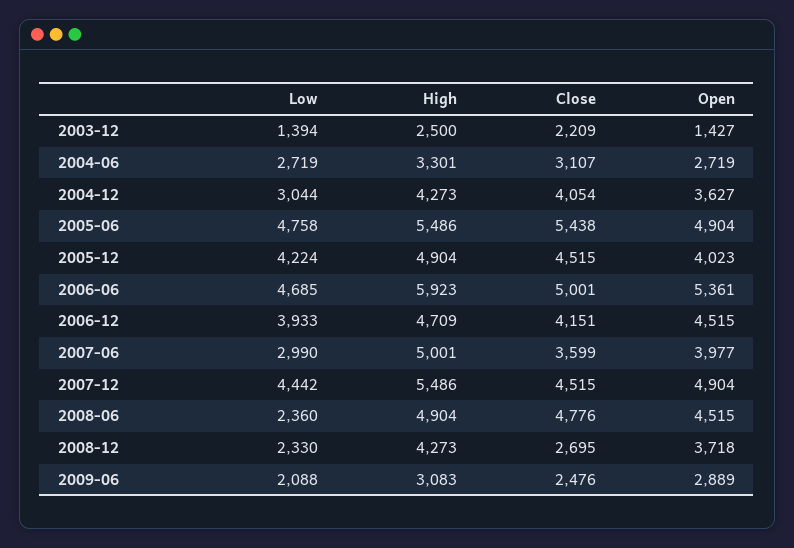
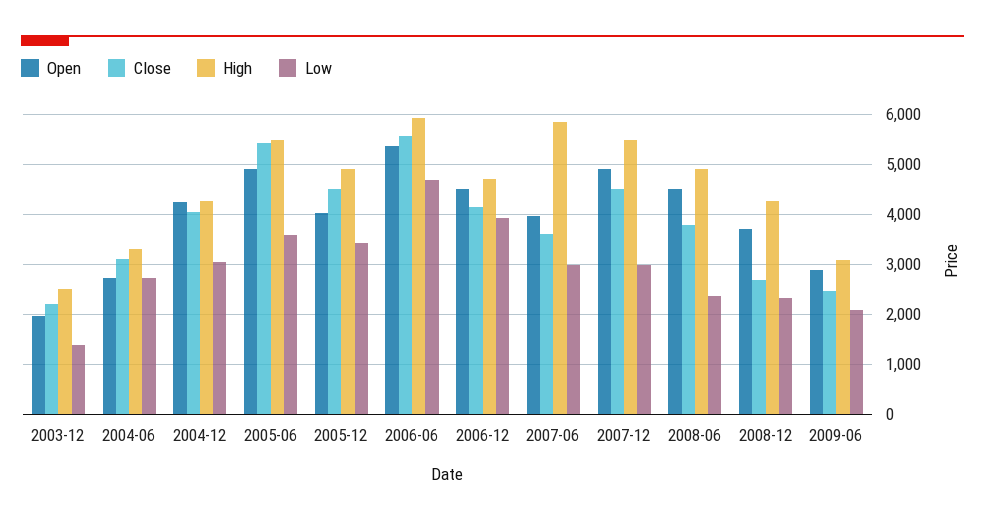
Open, 2003-12: 1427 -> 2000
Open, 2004-12: 3627 -> 4200
Low, 2005-06: 4758 -> 3600
Low, 2005-12: 4224 -> 3400
Close, 2006-06: 5001 -> 5600
High, 2007-06: 5001 -> 5800
Low, 2007-12: 4442 -> 3000
Close, 2008-06: 4776 -> 3800

